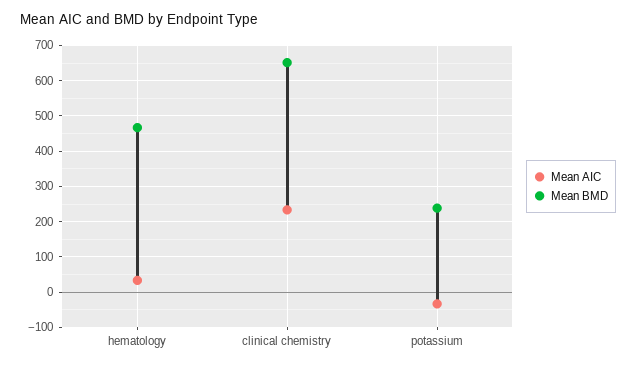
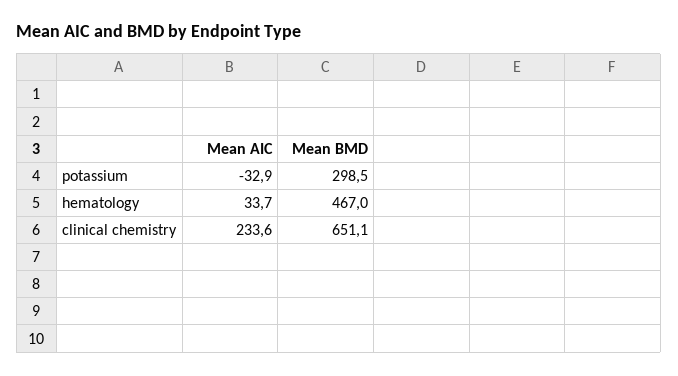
Mean BMD, potassium: 240 -> 298.5

